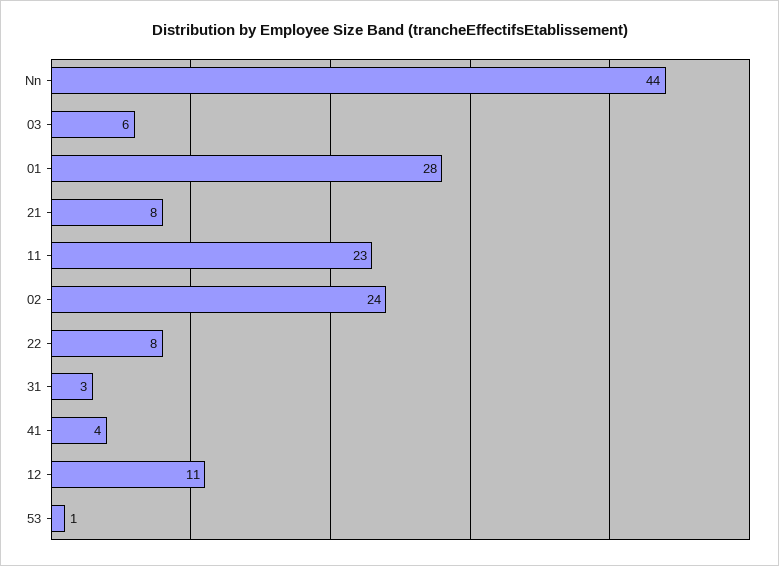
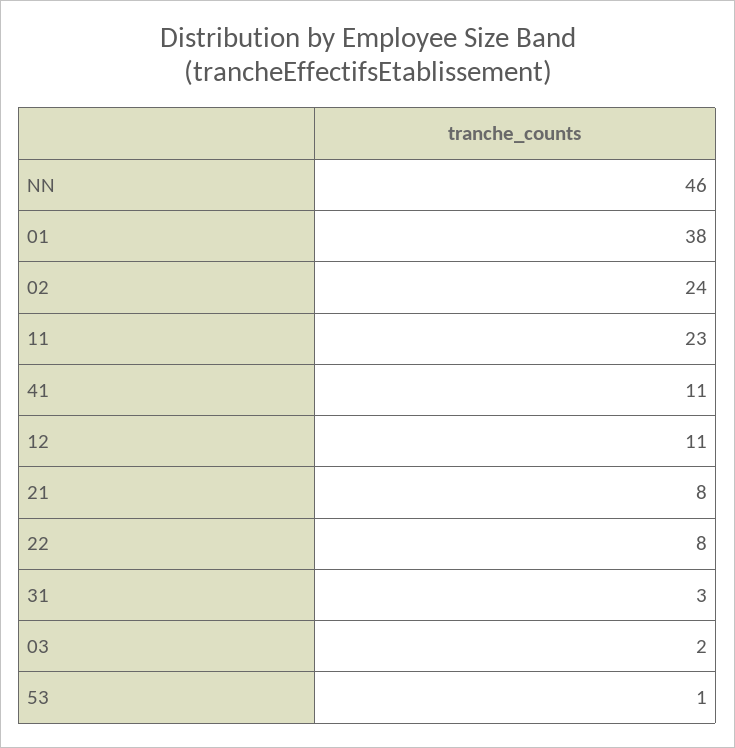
Nn: 44 -> 46
03: 6 -> 2
01: 28 -> 38
41: 4 -> 11

